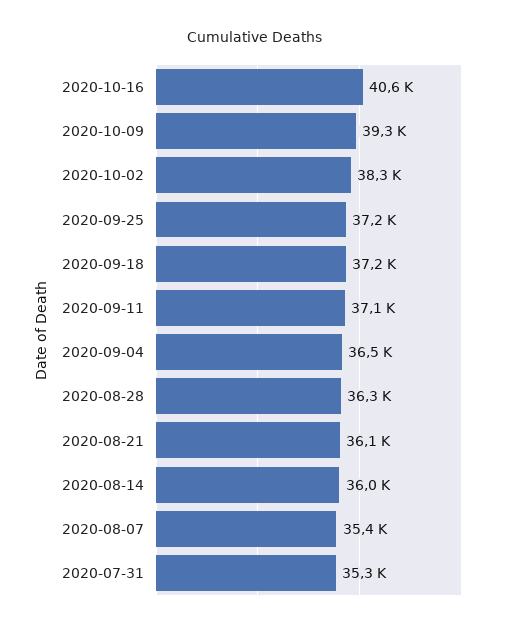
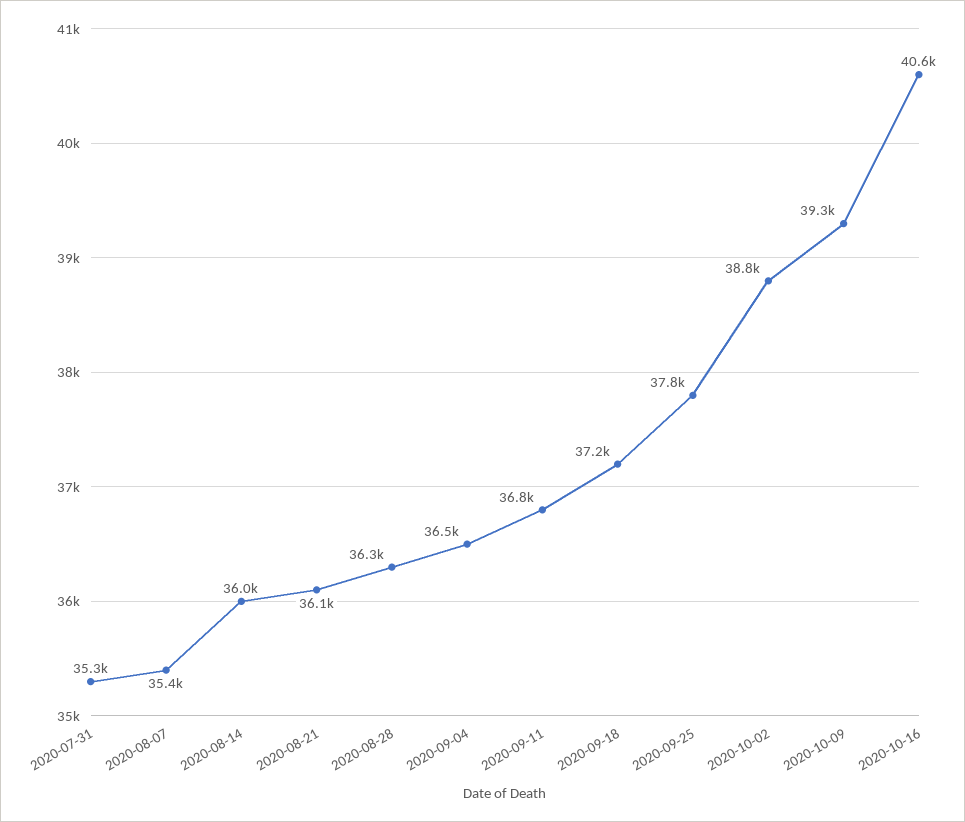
2020-10-02: 38300 -> 38800
2020-09-25: 37200 -> 37800
2020-09-11: 37100 -> 36800

